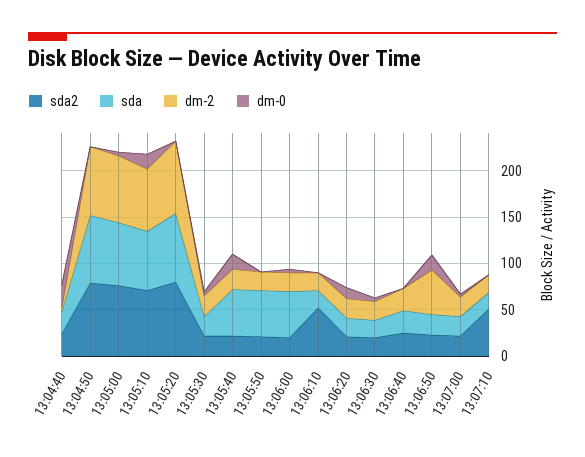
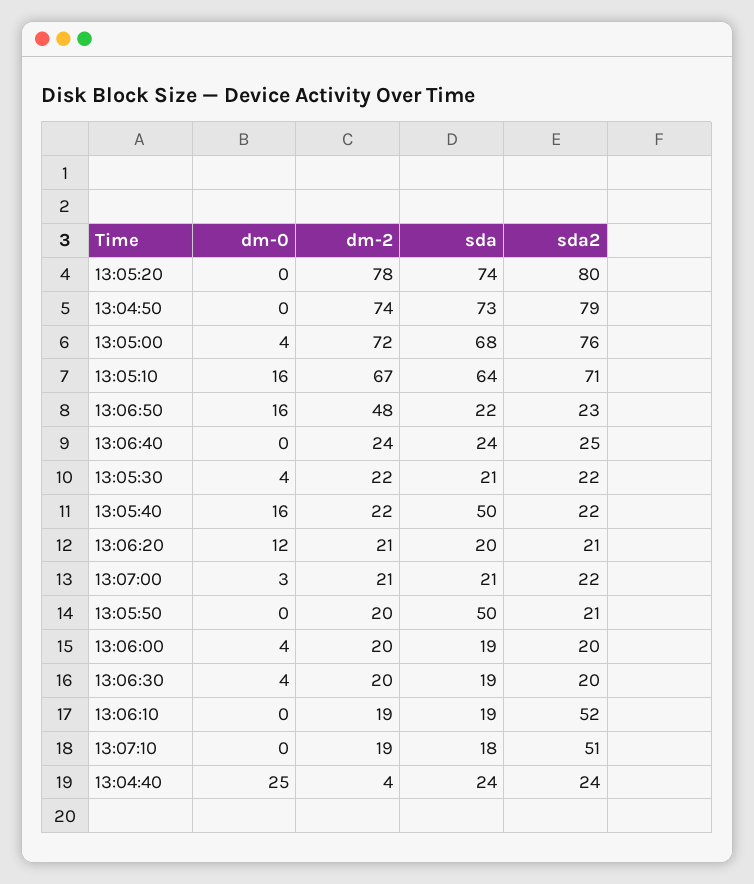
sda, 13:06:00: 50 -> 19

